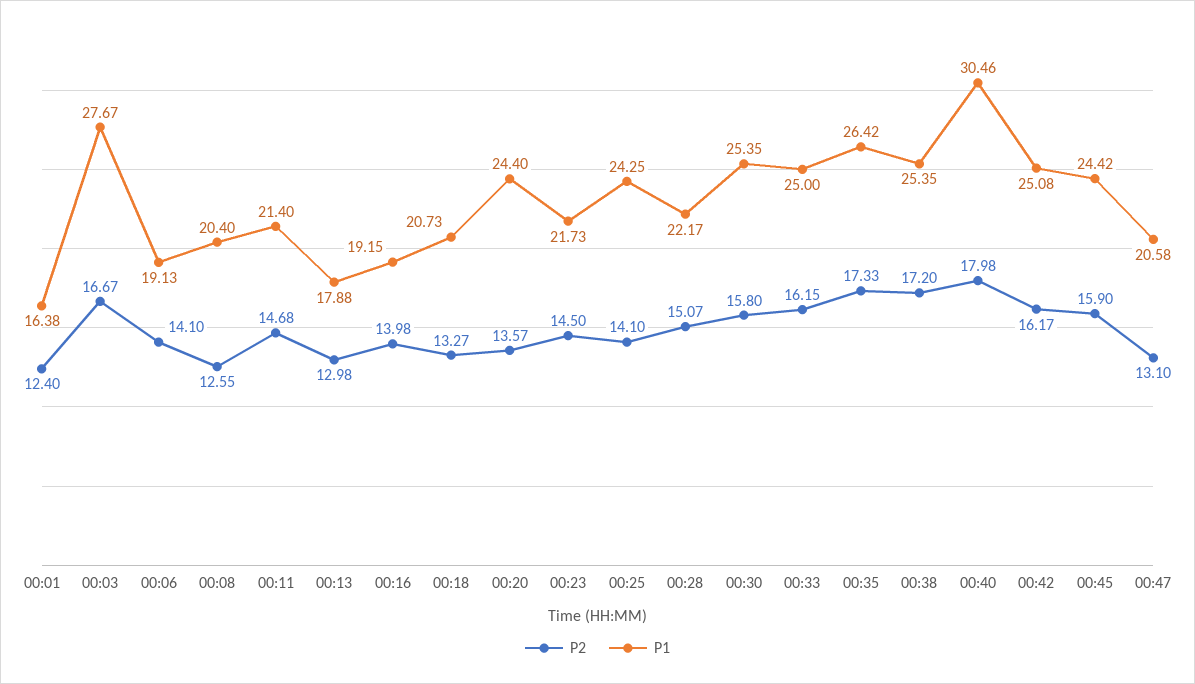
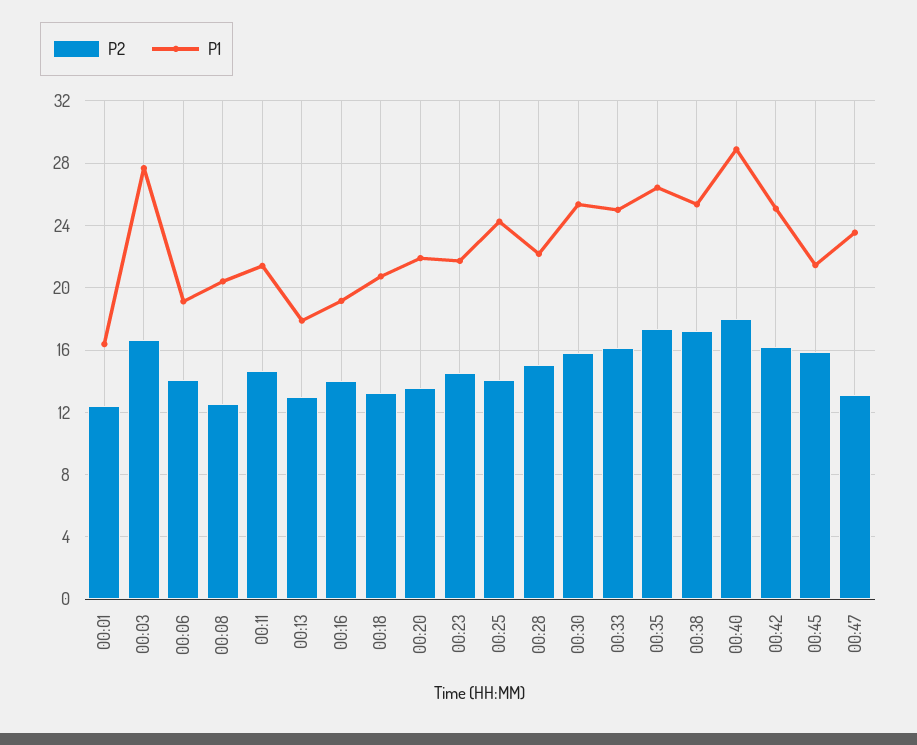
P1, 00:20: 24.4 -> 22
P1, 00:40: 30.46 -> 29
P1, 00:45: 24.42 -> 21.5
P1, 00:47: 20.58 -> 23.5

